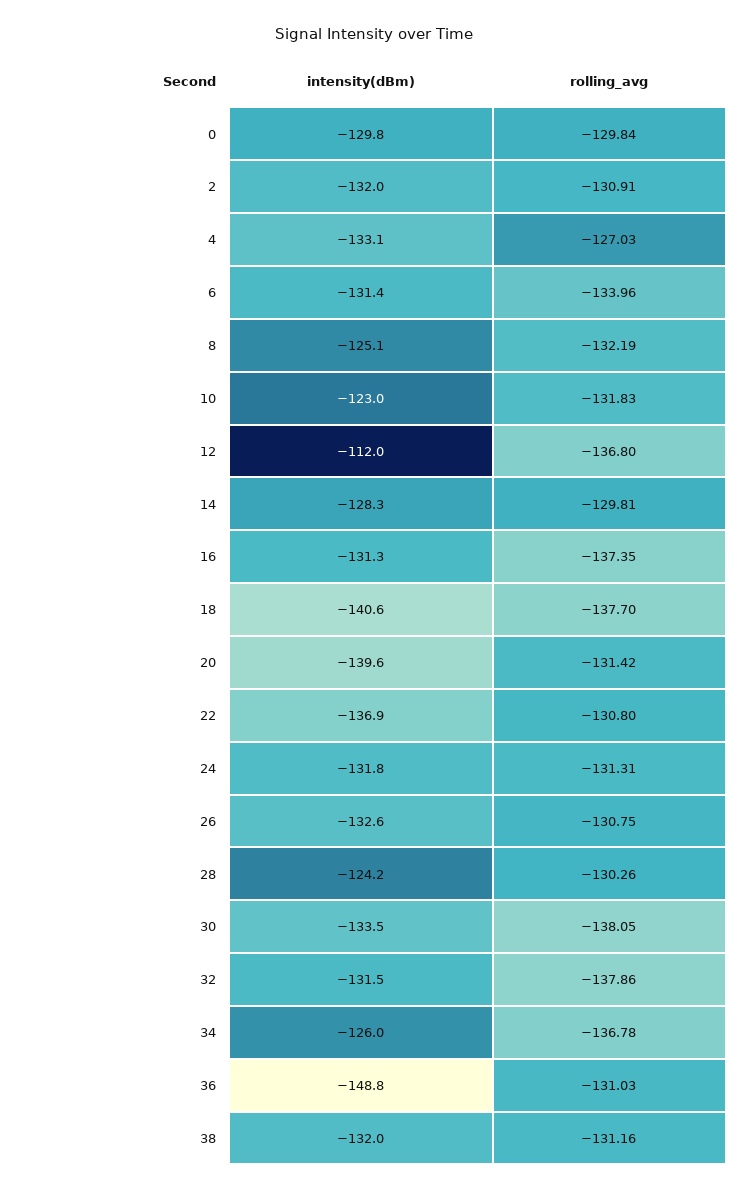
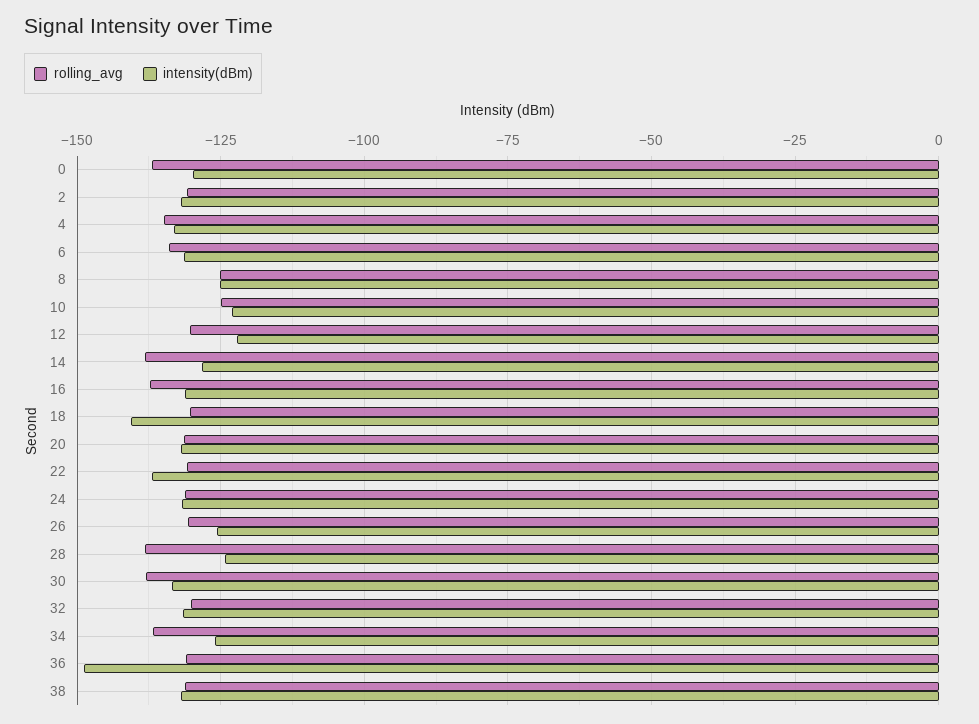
rolling_avg, 0: -129.84 -> -137.5
rolling_avg, 4: -127.03 -> -135
rolling_avg, 8: -132.19 -> -125
rolling_avg, 10: -131.83 -> -125
intensity(dBm), 12: -112 -> -122.5
rolling_avg, 12: -136.8 -> -130
rolling_avg, 14: -129.81 -> -137.5
rolling_avg, 18: -137.7 -> -130
intensity(dBm), 20: -139.6 -> -132.5
intensity(dBm), 26: -132.6 -> -125
rolling_avg, 28: -130.26 -> -137.5
rolling_avg, 32: -137.86 -> -130

